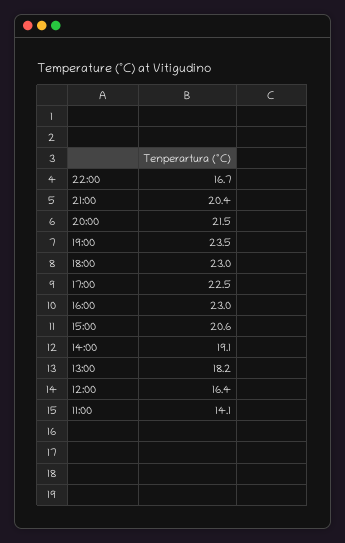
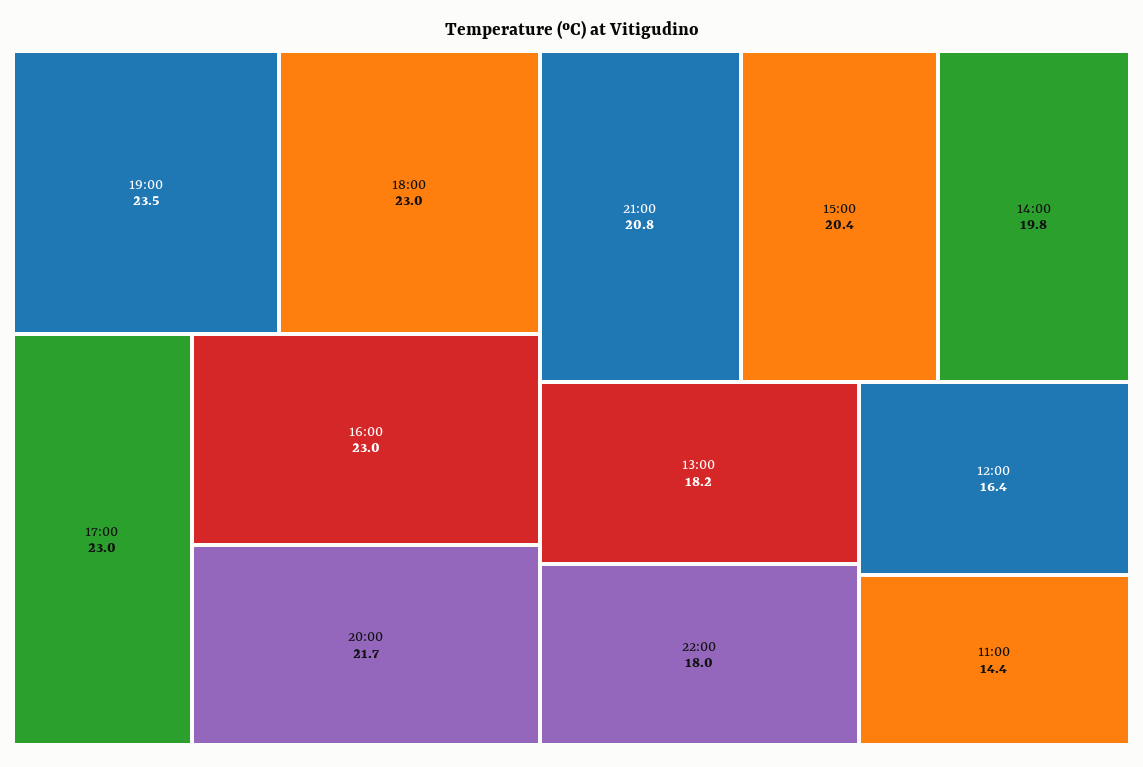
22:00: 16.7 -> 18
21:00: 20.4 -> 20.8
20:00: 21.5 -> 21.7
17:00: 22.5 -> 23
15:00: 20.6 -> 20.4
14:00: 19.1 -> 19.8
11:00: 14.1 -> 14.4

